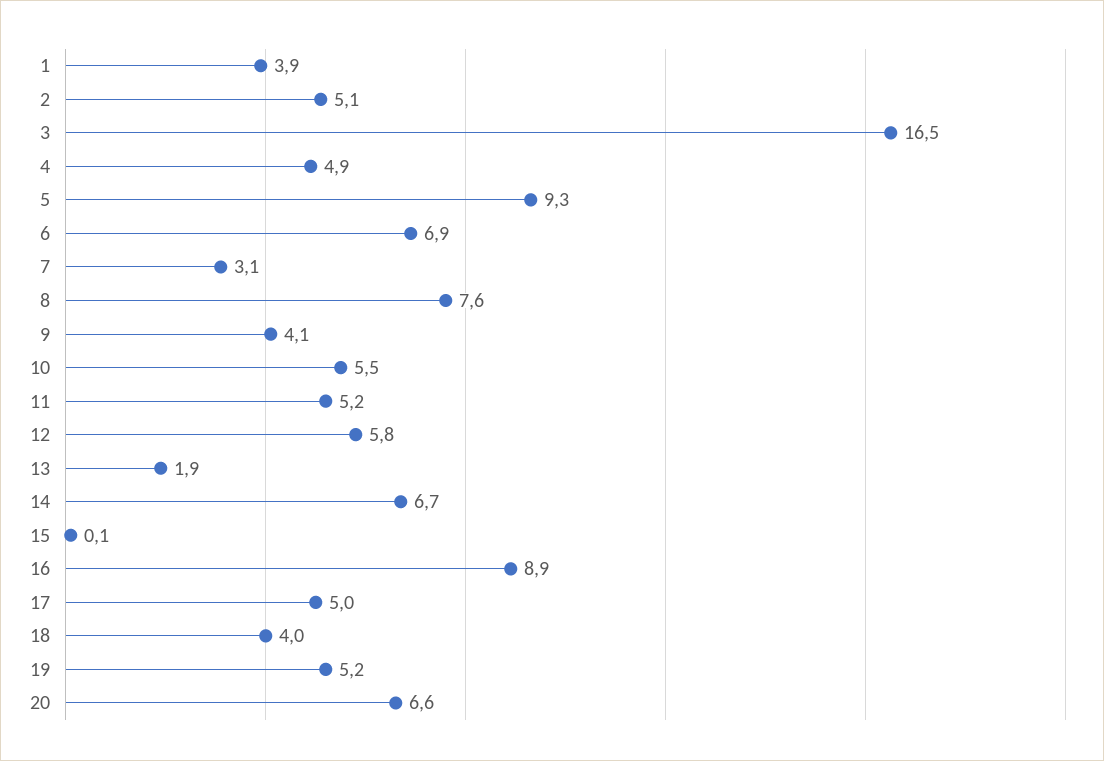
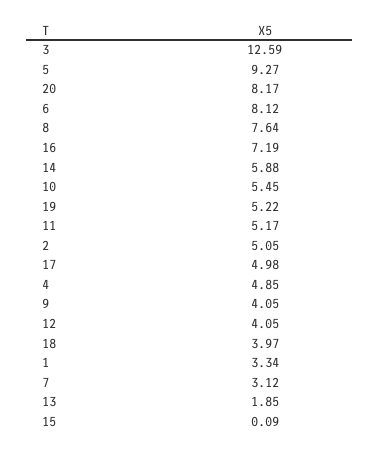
1: 3.9 -> 3.34
3: 16.5 -> 12.59
6: 6.9 -> 8.12
12: 5.8 -> 4.05
14: 6.7 -> 5.88
16: 8.9 -> 7.19
20: 6.6 -> 8.17

